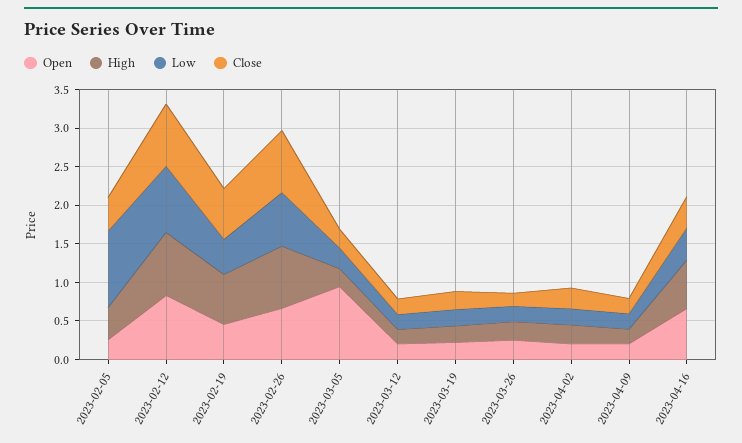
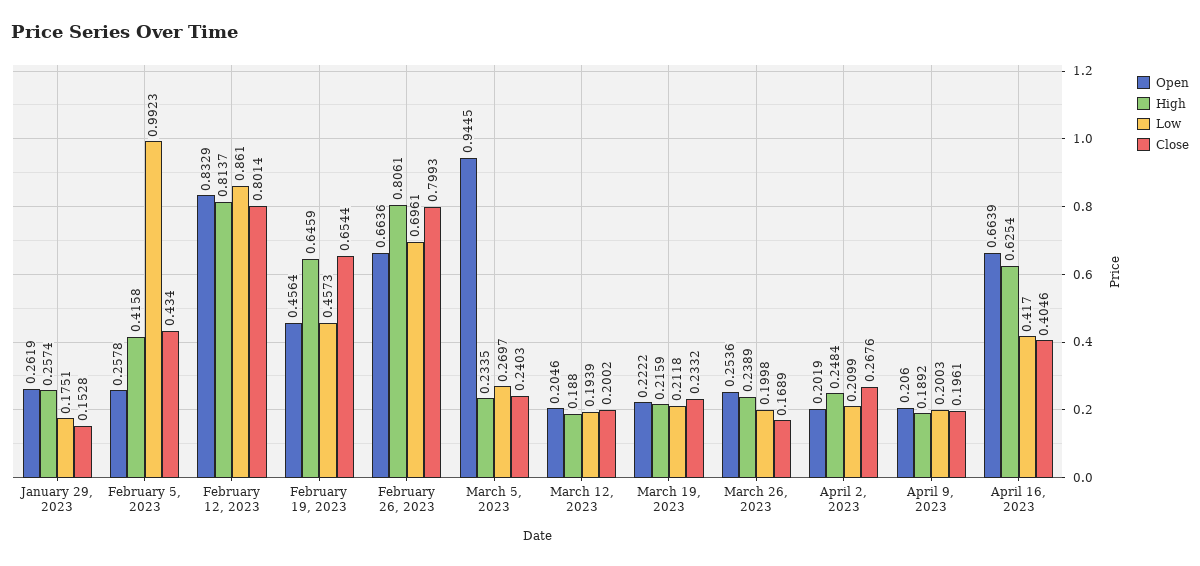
Open, January 29, 2023: none -> 0.2619
High, January 29, 2023: none -> 0.2574
Low, January 29, 2023: none -> 0.1751
Close, January 29, 2023: none -> 0.1528

